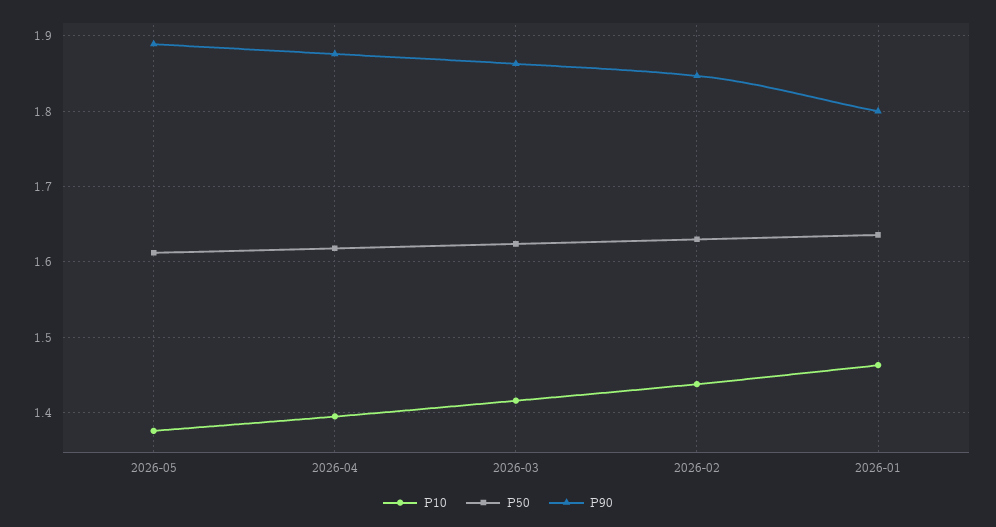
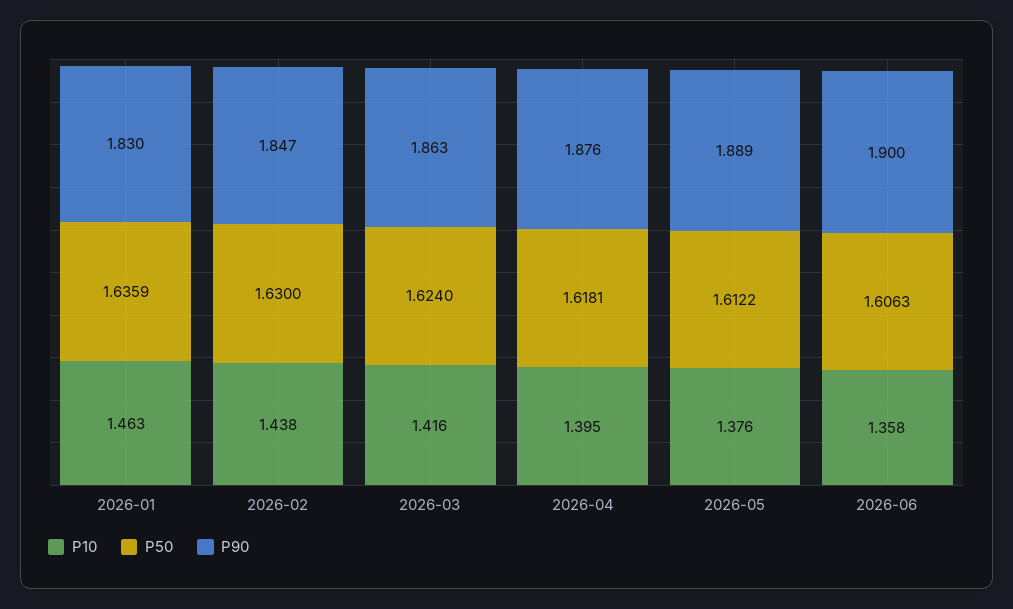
P90, 2026-01: 1.8 -> 1.83
P10, 2026-06: none -> 1.358
P50, 2026-06: none -> 1.6063
P90, 2026-06: none -> 1.9

